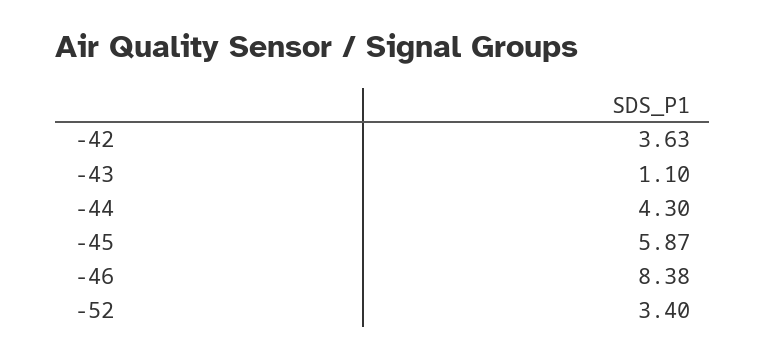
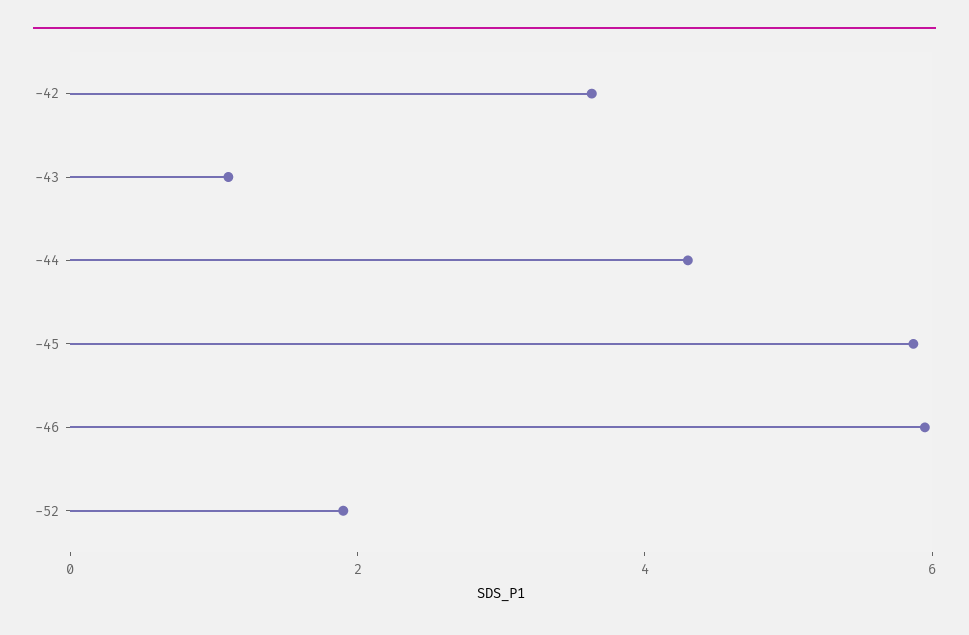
-46: 8.38 -> 6
-52: 3.4 -> 2

